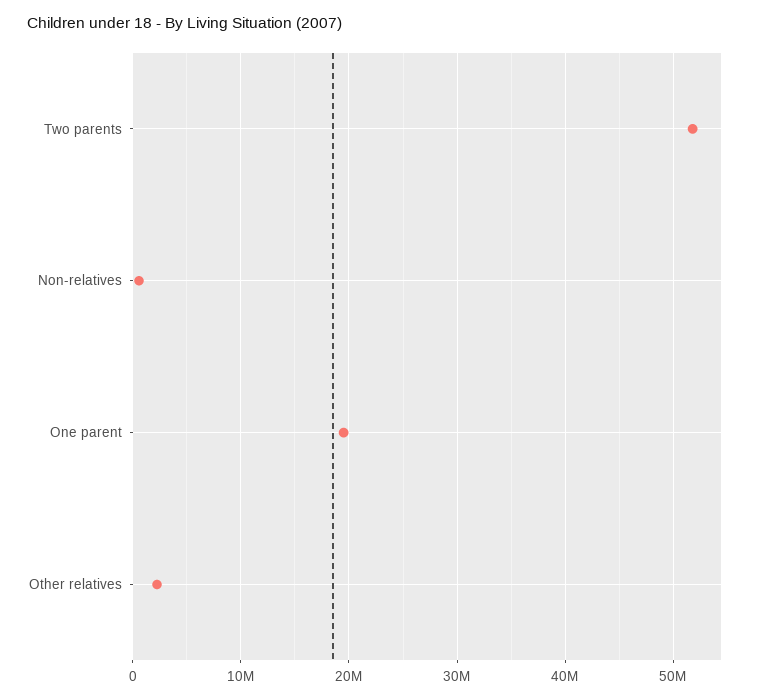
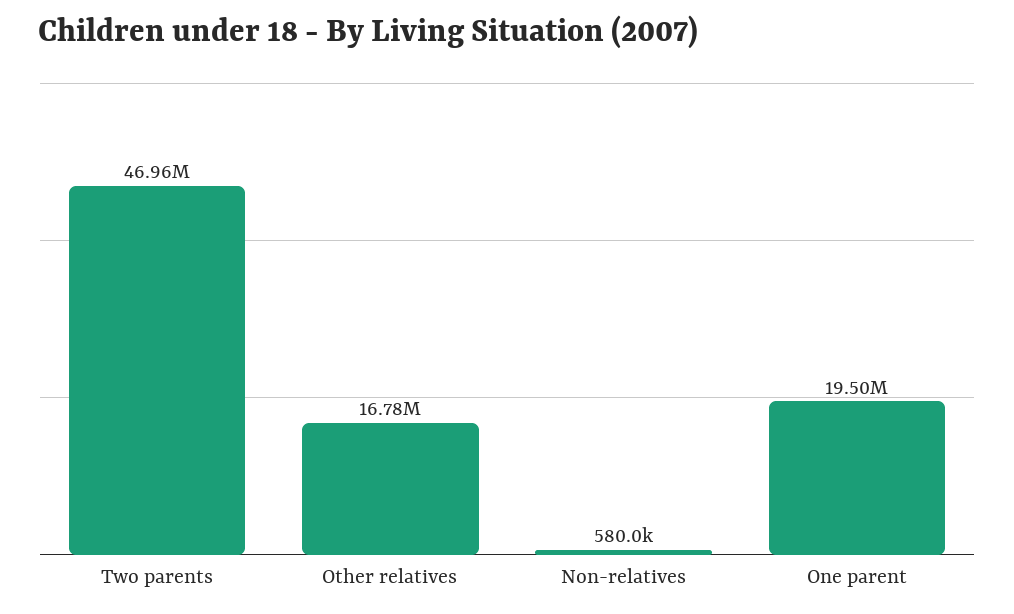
Two parents: 52000000 -> 46960000
Other relatives: 2000000 -> 16780000

